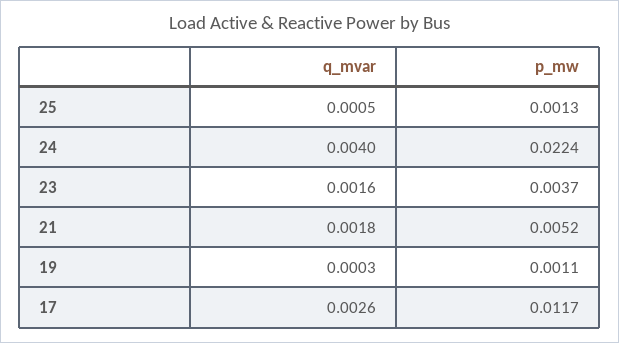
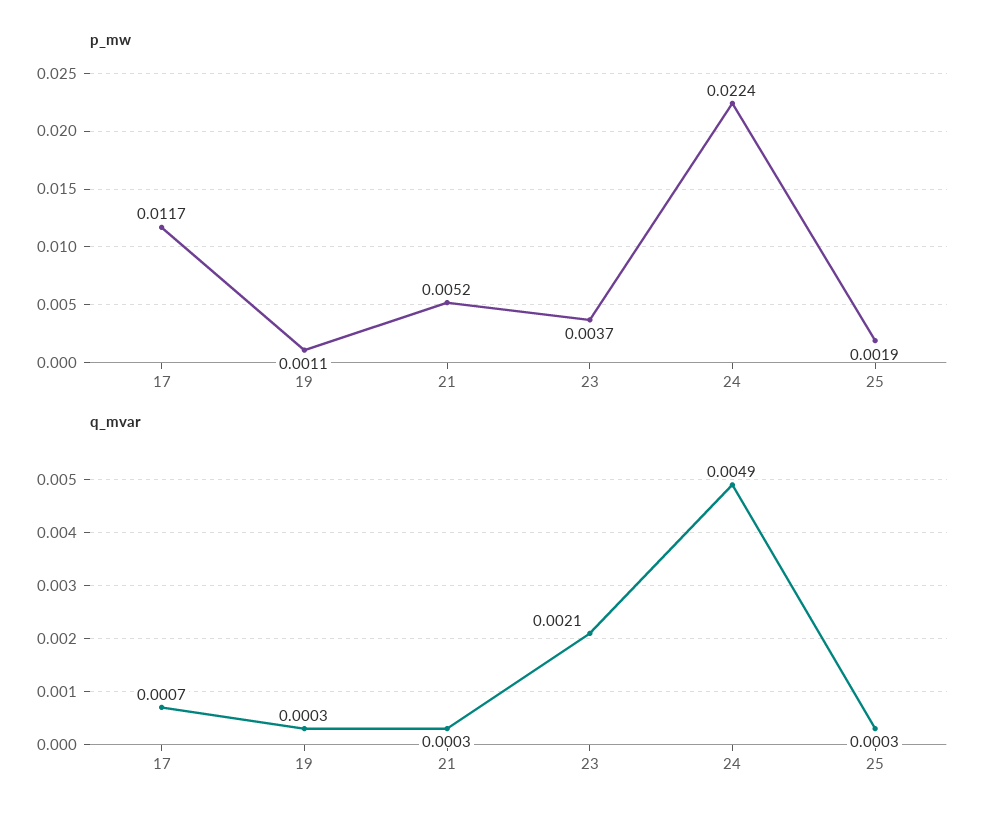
q_mvar, 25: 0.0005 -> 0.0003
p_mw, 25: 0.0013 -> 0.0019
q_mvar, 24: 0.004 -> 0.0049
q_mvar, 23: 0.0016 -> 0.0021
q_mvar, 21: 0.0018 -> 0.0003
q_mvar, 17: 0.0026 -> 0.0007

